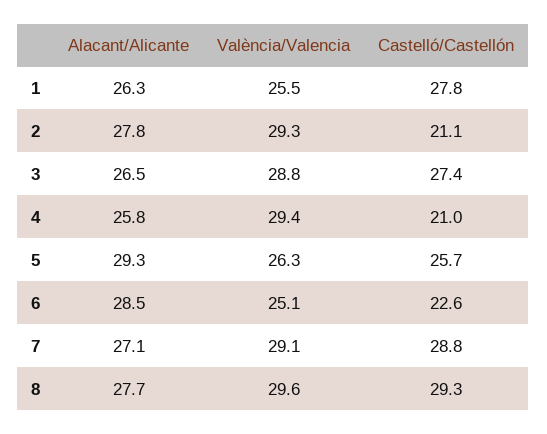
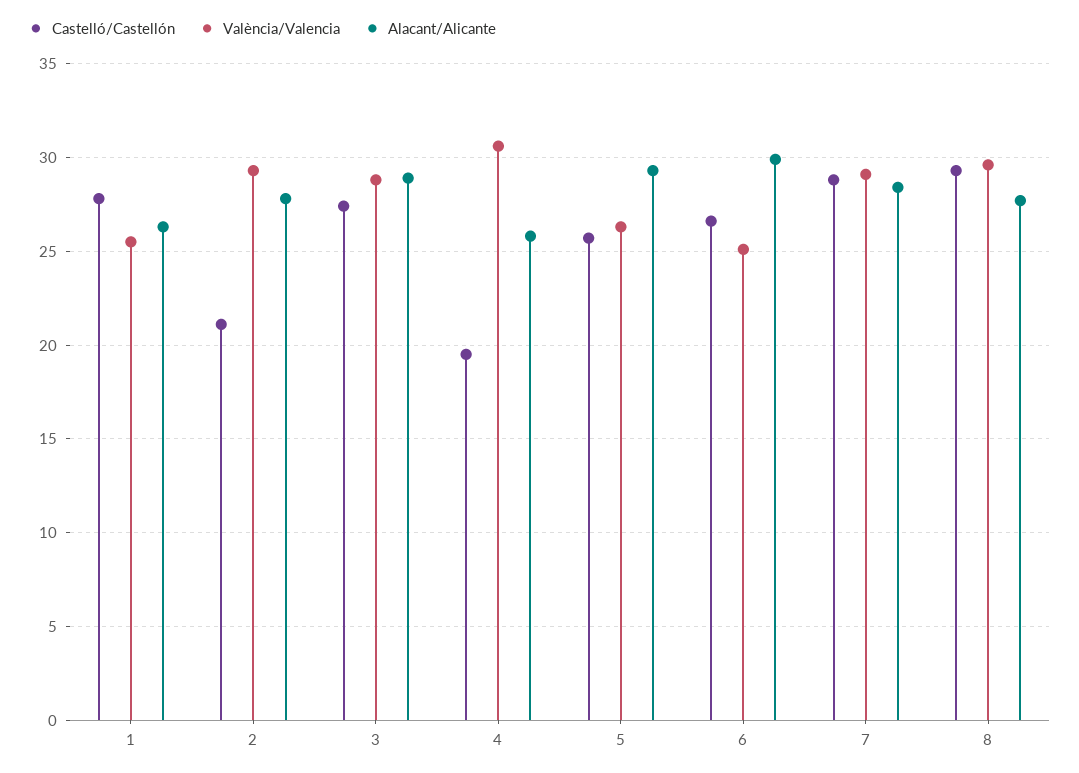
Alacant/Alicante, 3: 26.5 -> 29
València/Valencia, 4: 29.4 -> 30.5
Castelló/Castellón, 4: 21 -> 19.5
Alacant/Alicante, 6: 28.5 -> 30
Castelló/Castellón, 6: 22.6 -> 26.5
Alacant/Alicante, 7: 27.1 -> 28.5

